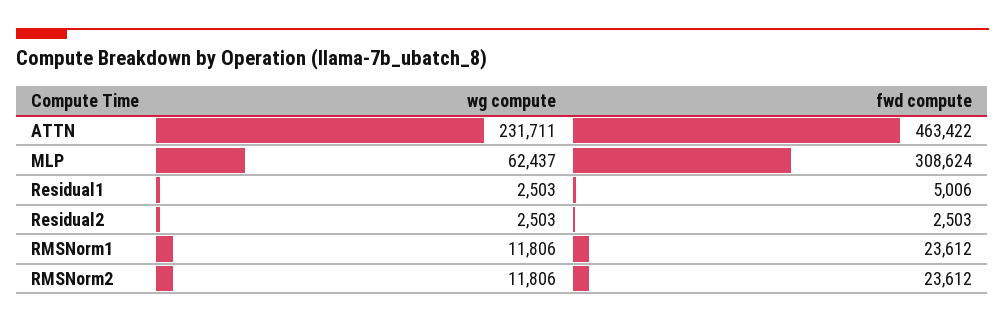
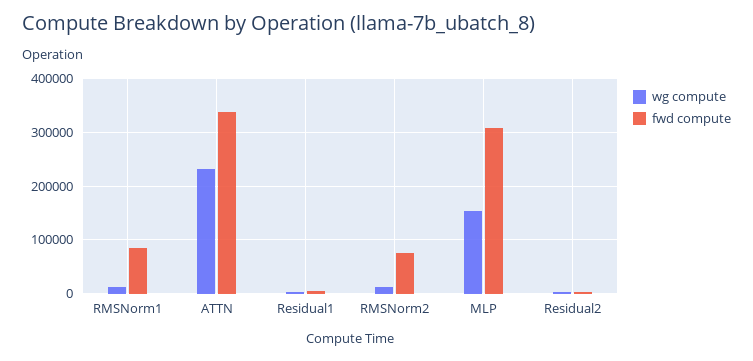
fwd compute, ATTN: 463422 -> 340000
wg compute, MLP: 62437 -> 160000
fwd compute, RMSNorm1: 23612 -> 80000
fwd compute, RMSNorm2: 23612 -> 80000

